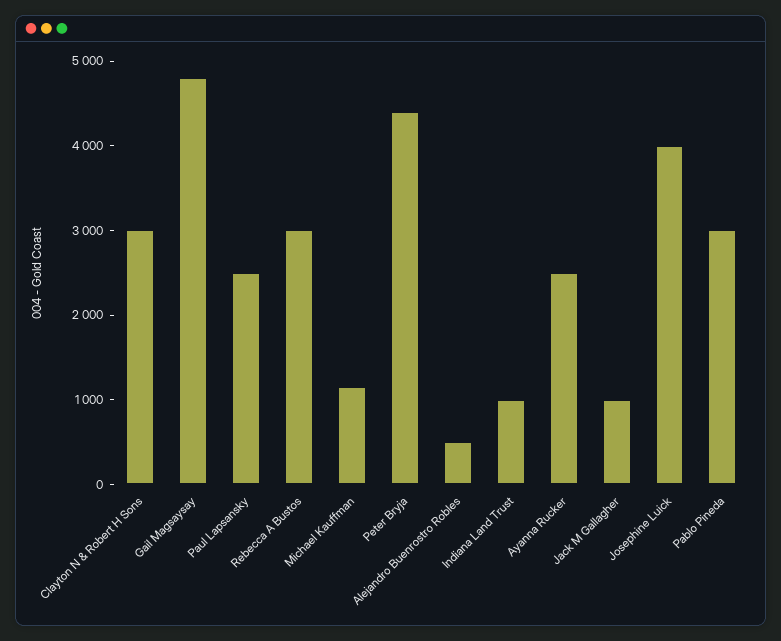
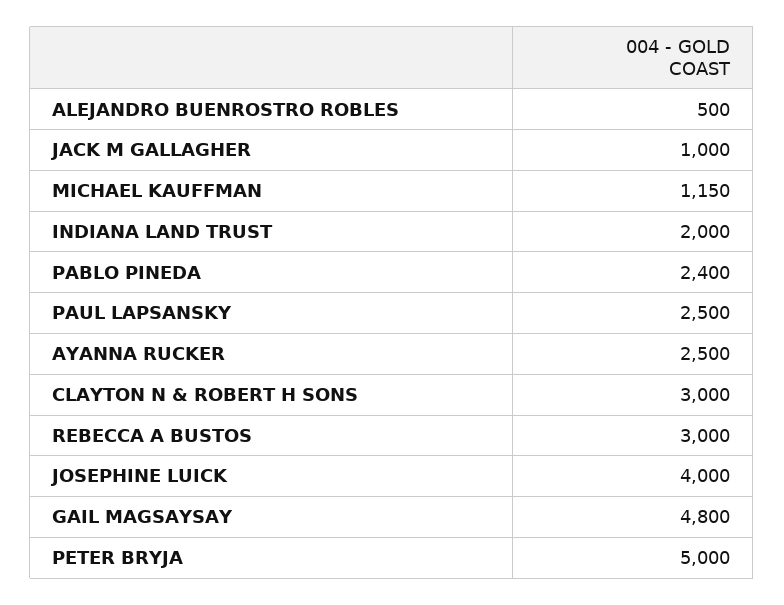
Peter Bryja: 4400 -> 5000
Indiana Land Trust: 1000 -> 2000
Pablo Pineda: 3000 -> 2400

